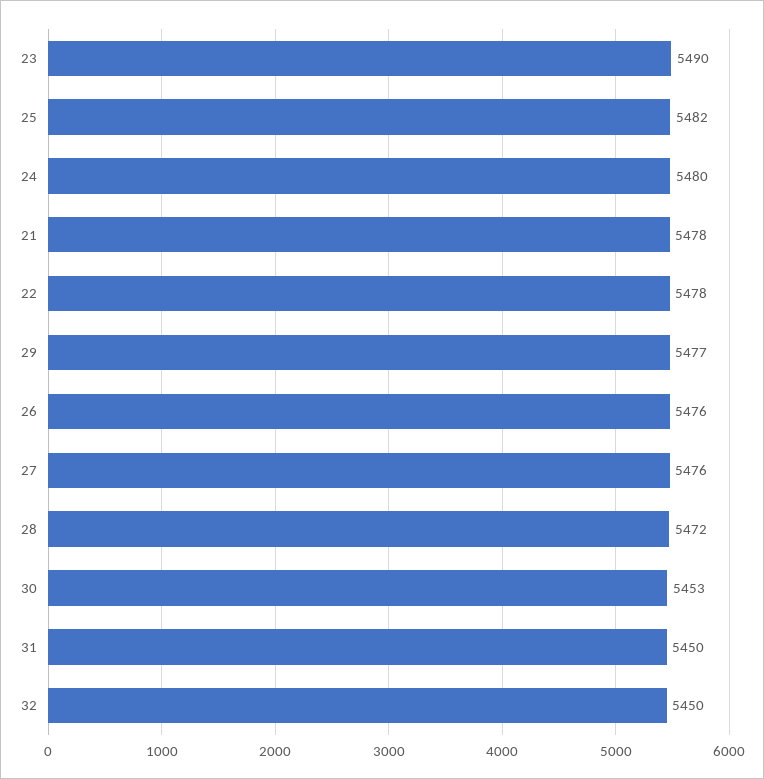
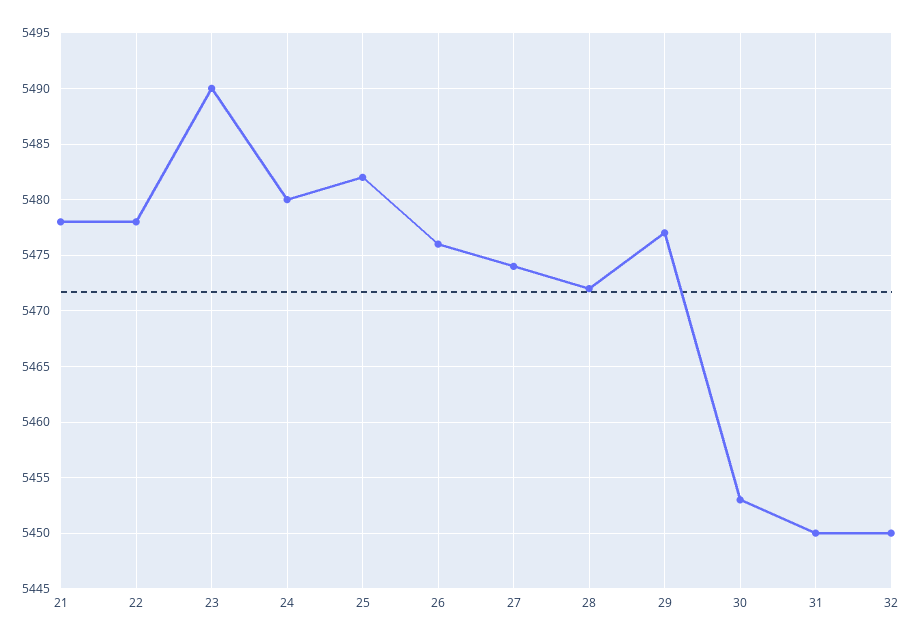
27: 5476 -> 5474

